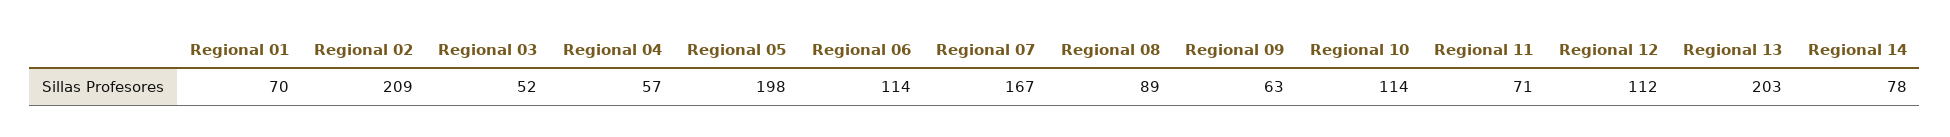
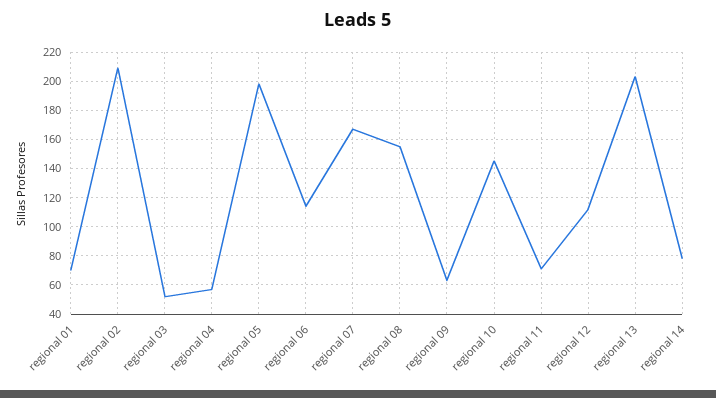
Regional 08: 89 -> 155
Regional 10: 114 -> 145

